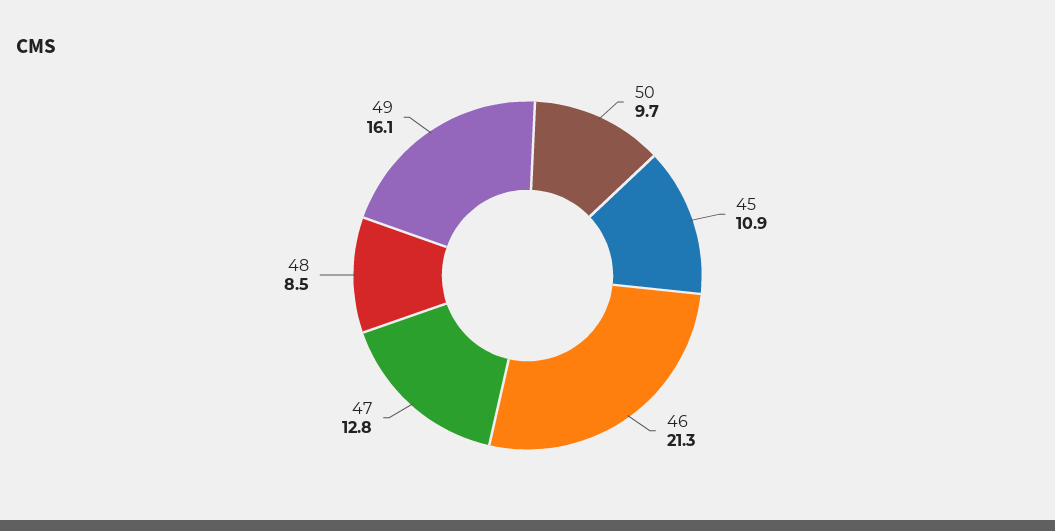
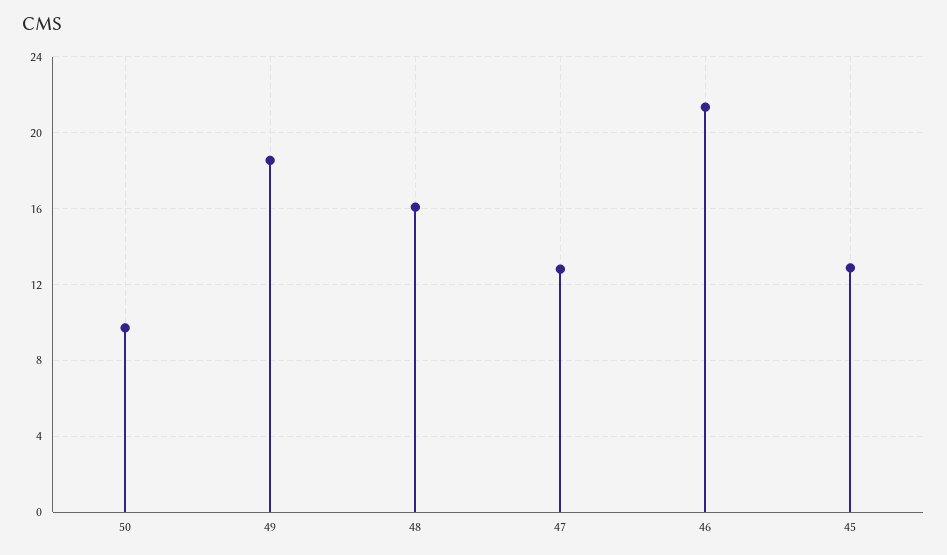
45: 10.9 -> 13
48: 8.5 -> 16
49: 16.1 -> 18.5

